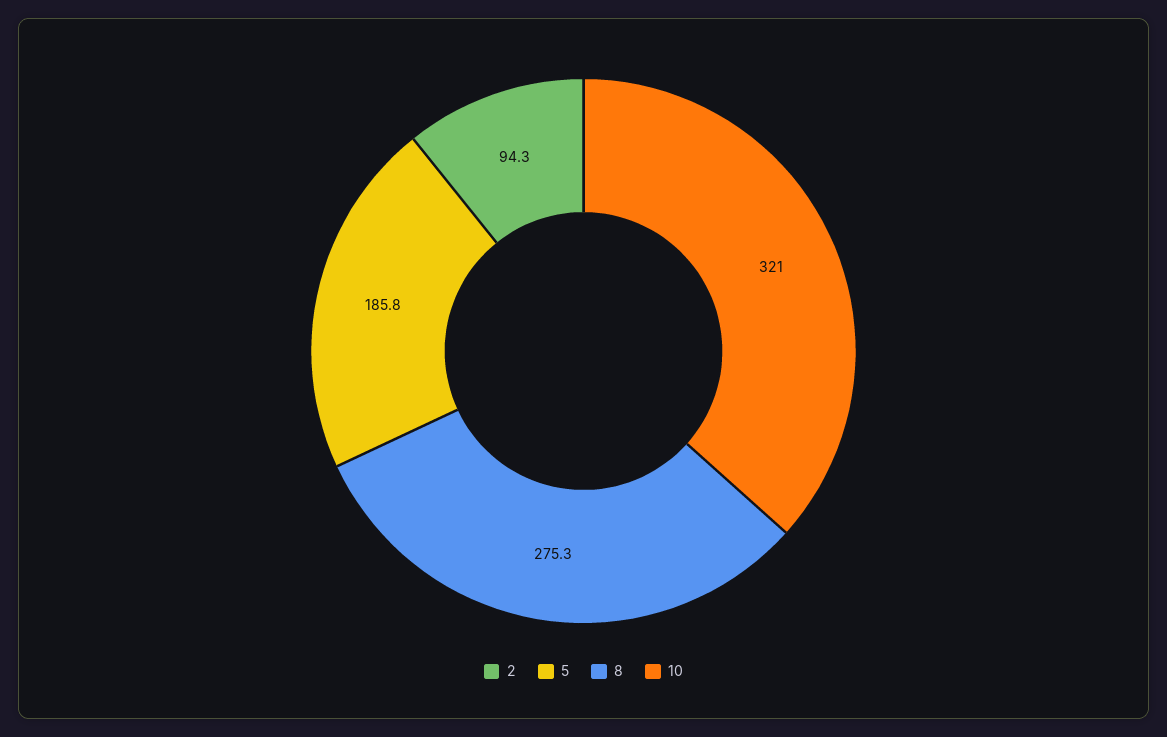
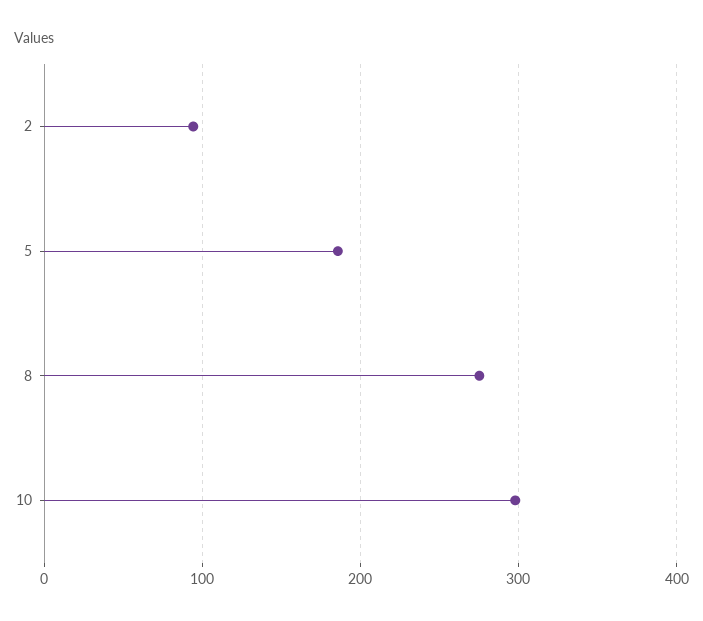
10: 321 -> 300

